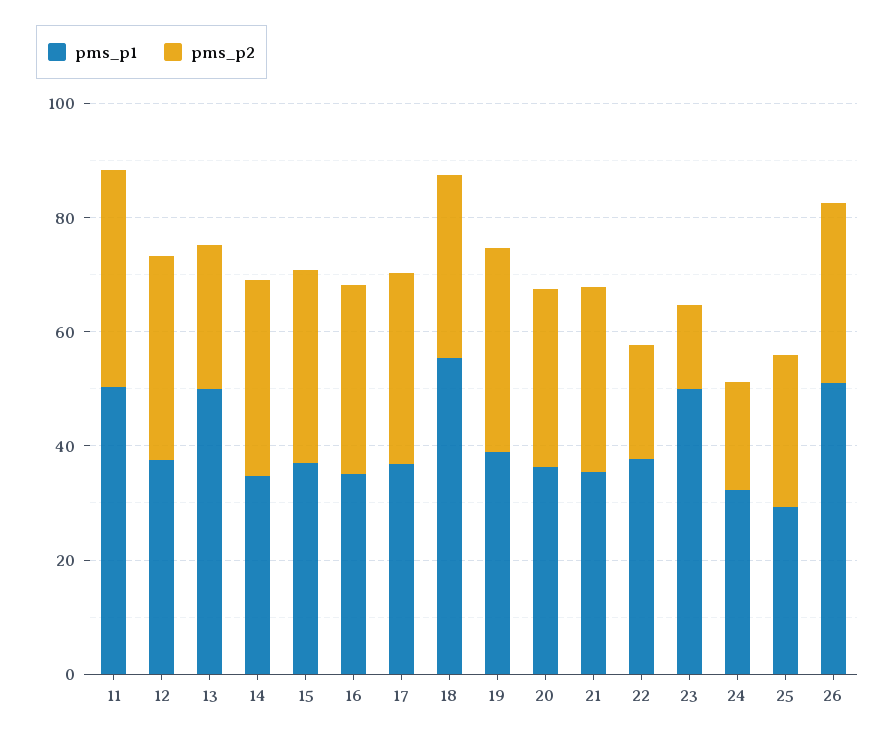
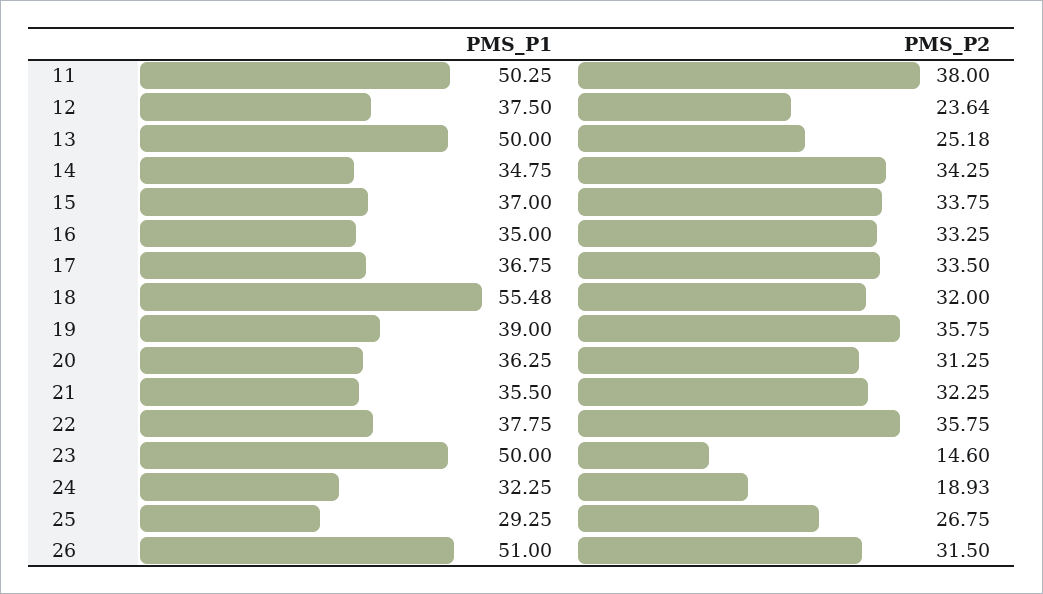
pms_p2, 12: 35 -> 23.64
pms_p2, 22: 20 -> 35.75

